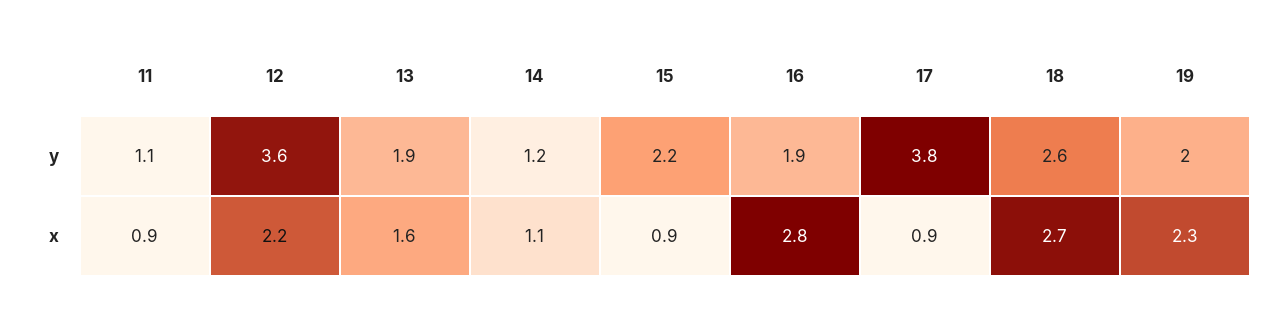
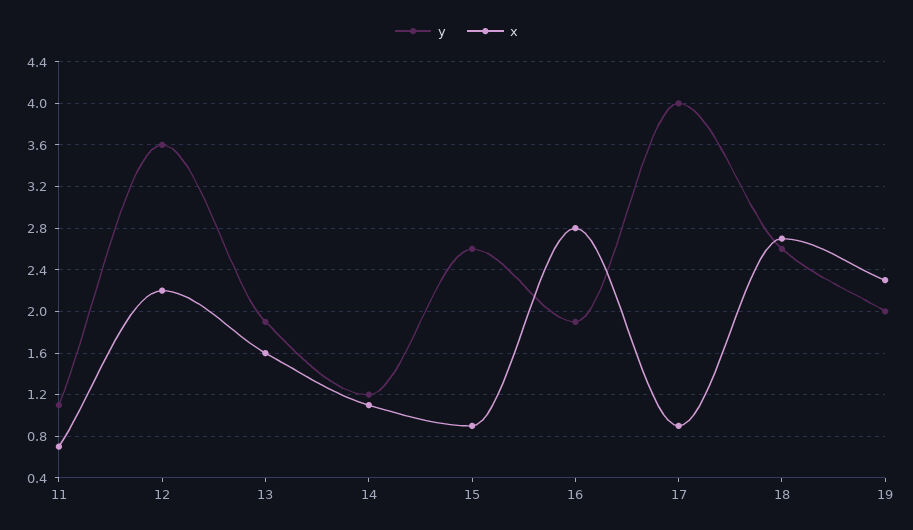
y, 15: 2.2 -> 2.6
y, 17: 3.8 -> 4
x, 11: 0.9 -> 0.7

